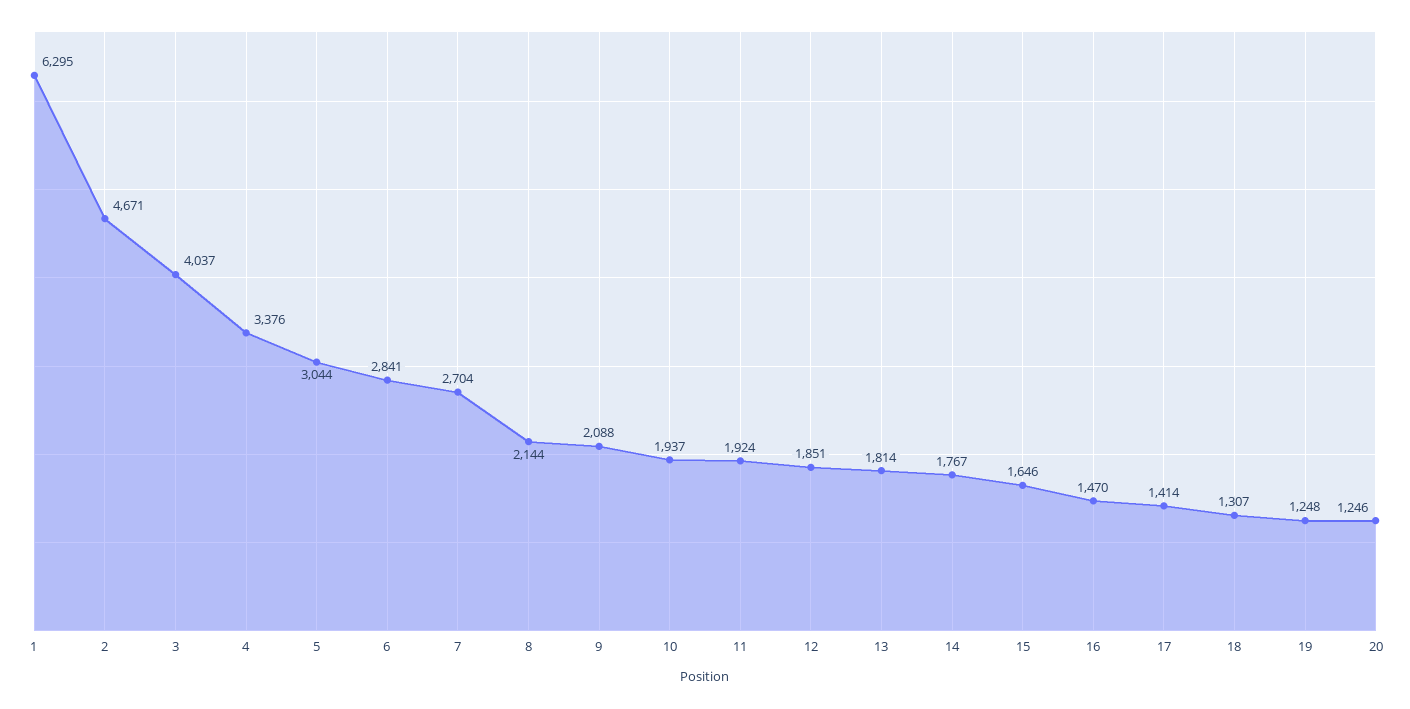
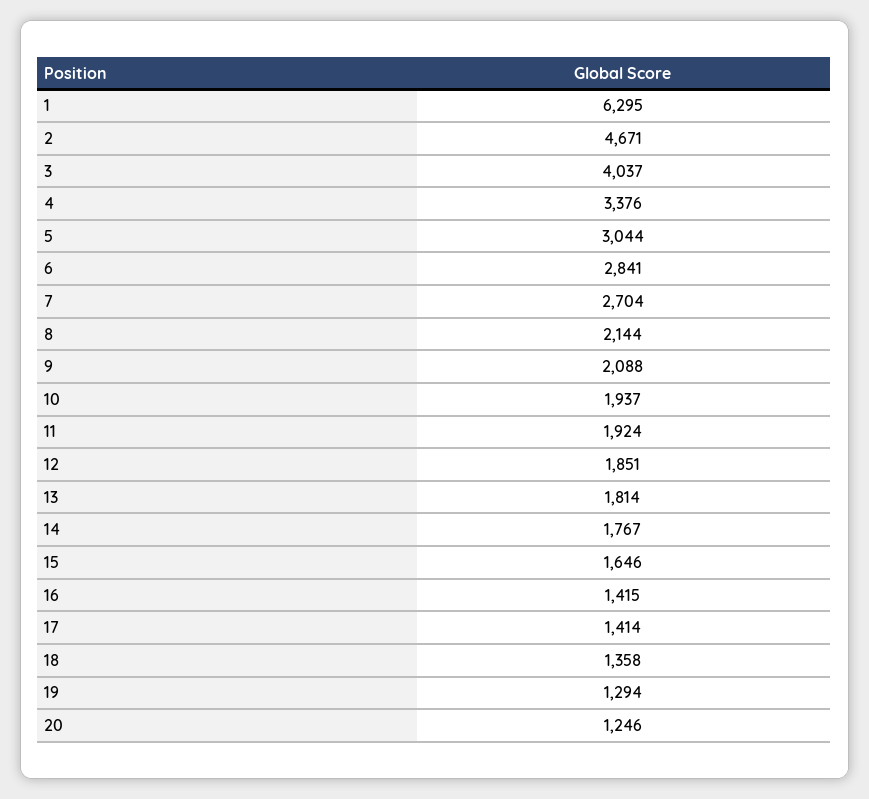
16: 1470 -> 1415
18: 1307 -> 1358
19: 1248 -> 1294

